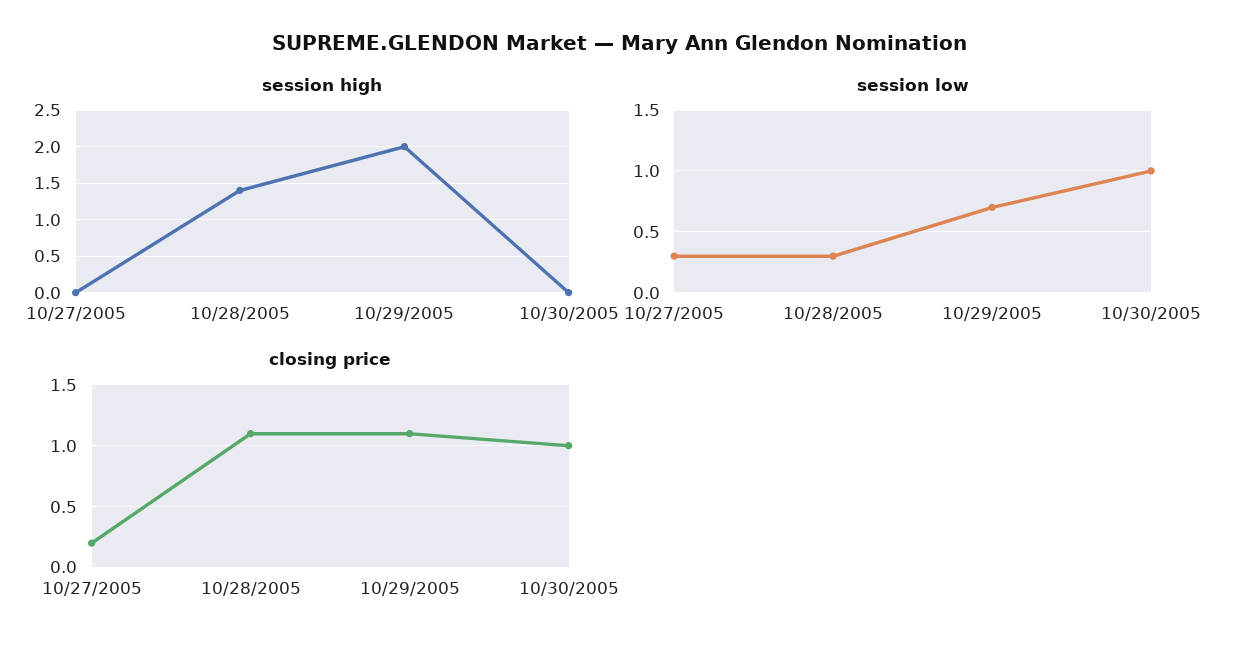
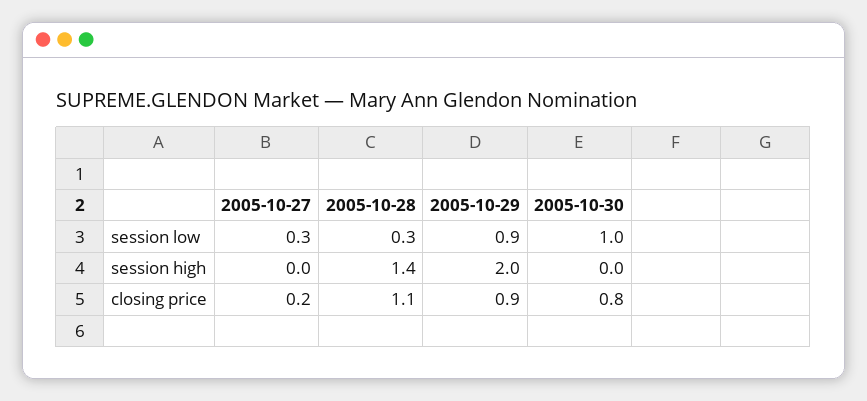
session low, 10/29/2005: 0.7 -> 0.9
closing price, 10/29/2005: 1.1 -> 0.9
closing price, 10/30/2005: 1 -> 0.8

